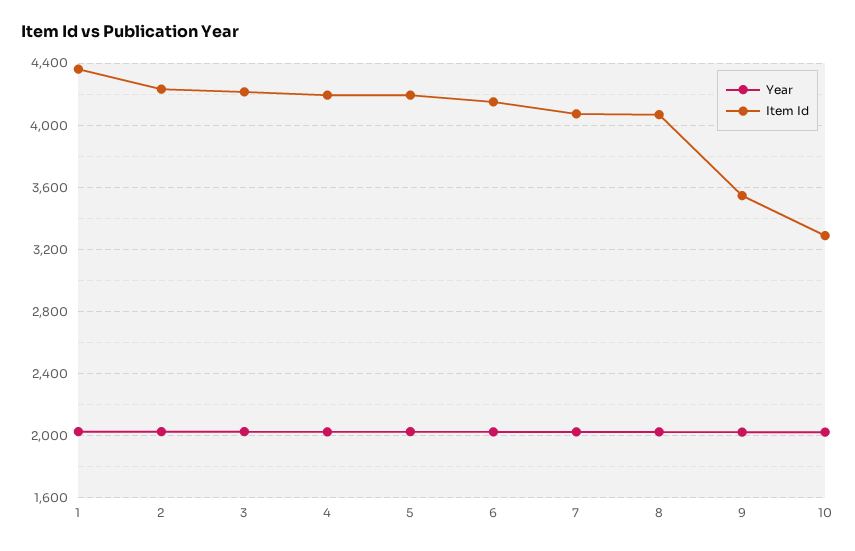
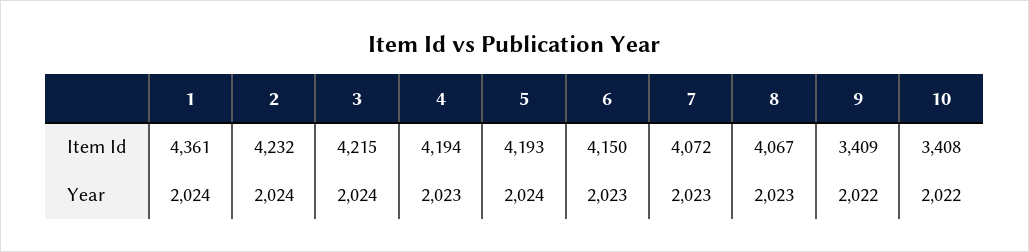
Item Id, 9: 3550 -> 3409
Item Id, 10: 3300 -> 3408

